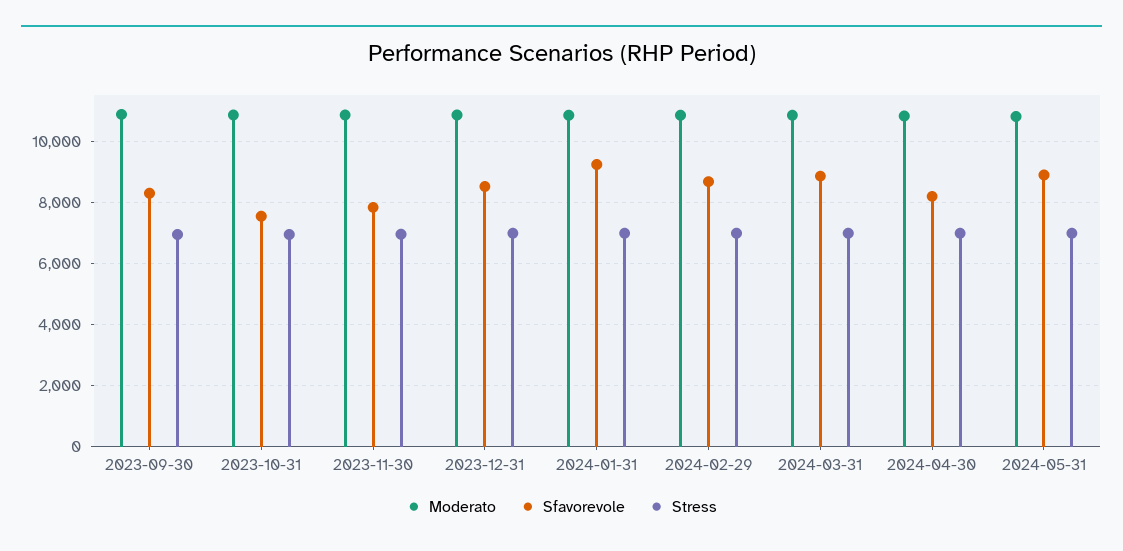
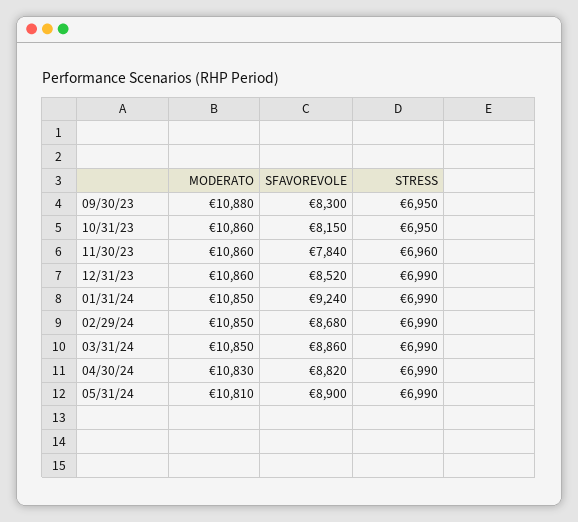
Sfavorevole, 2023-10-31: 7600 -> 8150
Sfavorevole, 2024-04-30: 8200 -> 8820

